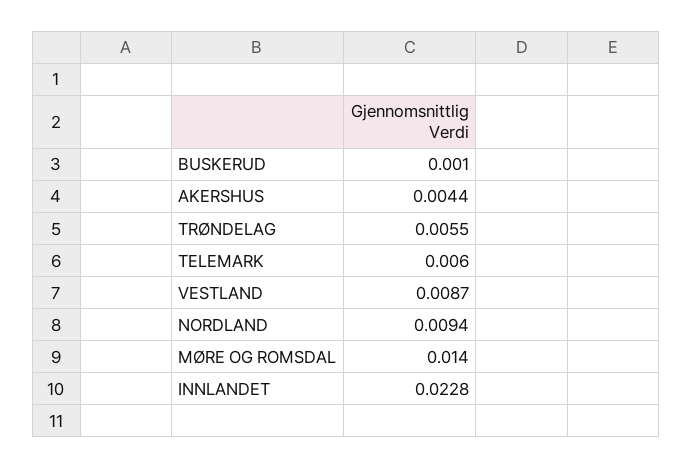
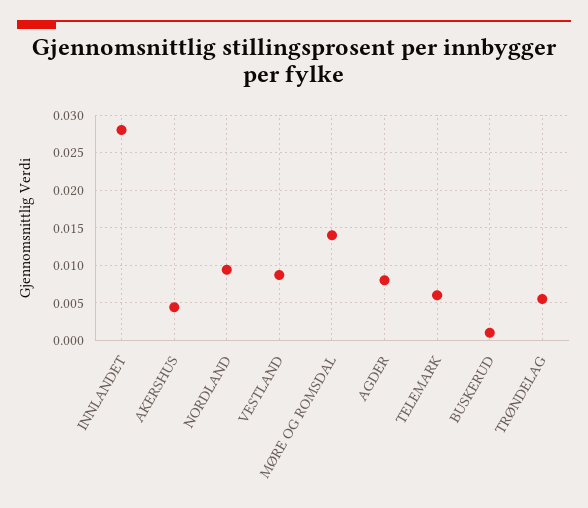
INNLANDET: 0.0228 -> 0.028
AGDER: none -> 0.008

